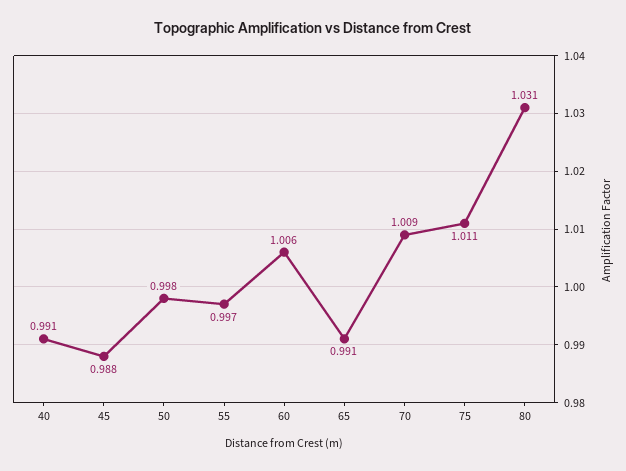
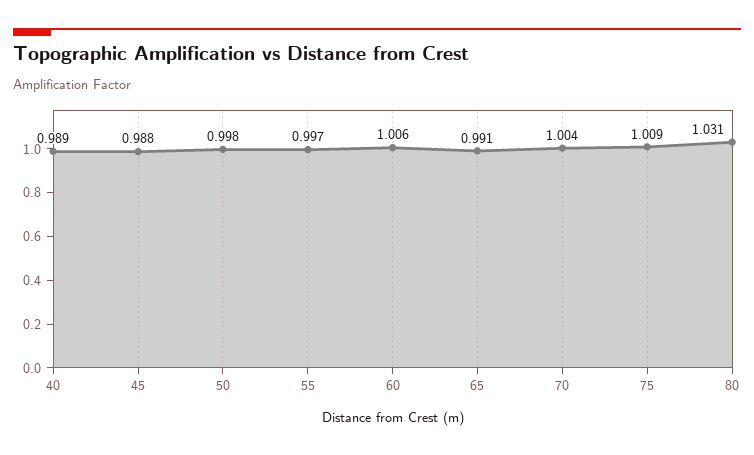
40: 0.991 -> 0.989
70: 1.009 -> 1.004
75: 1.011 -> 1.009

